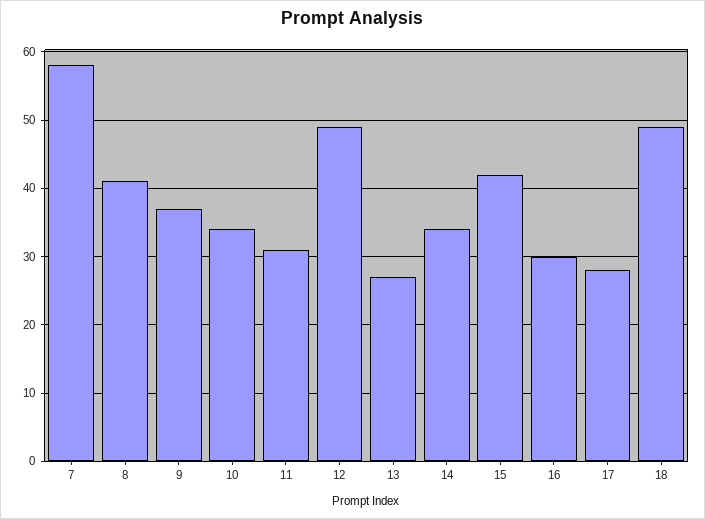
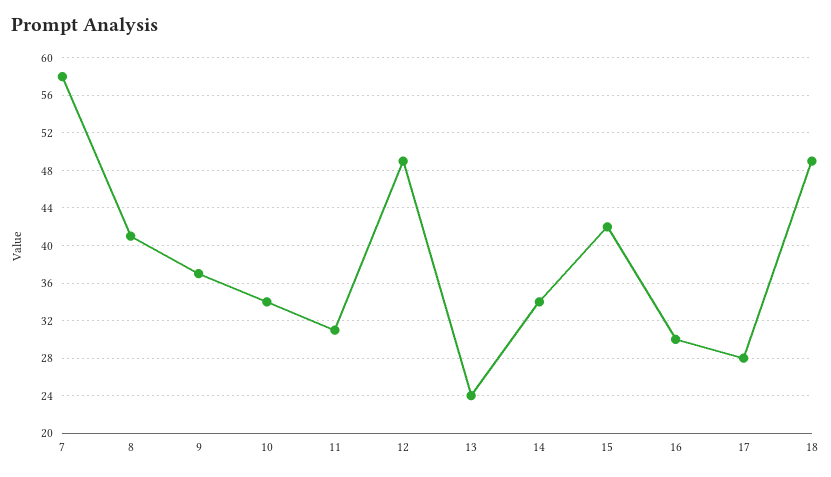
13: 27 -> 24

